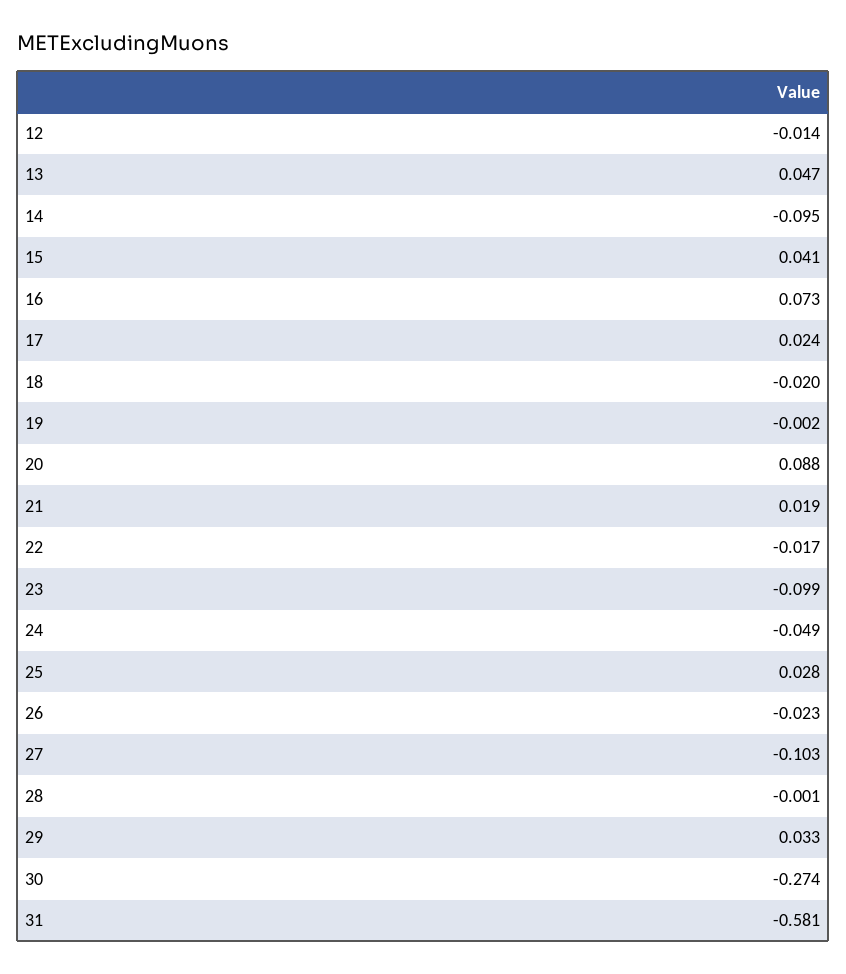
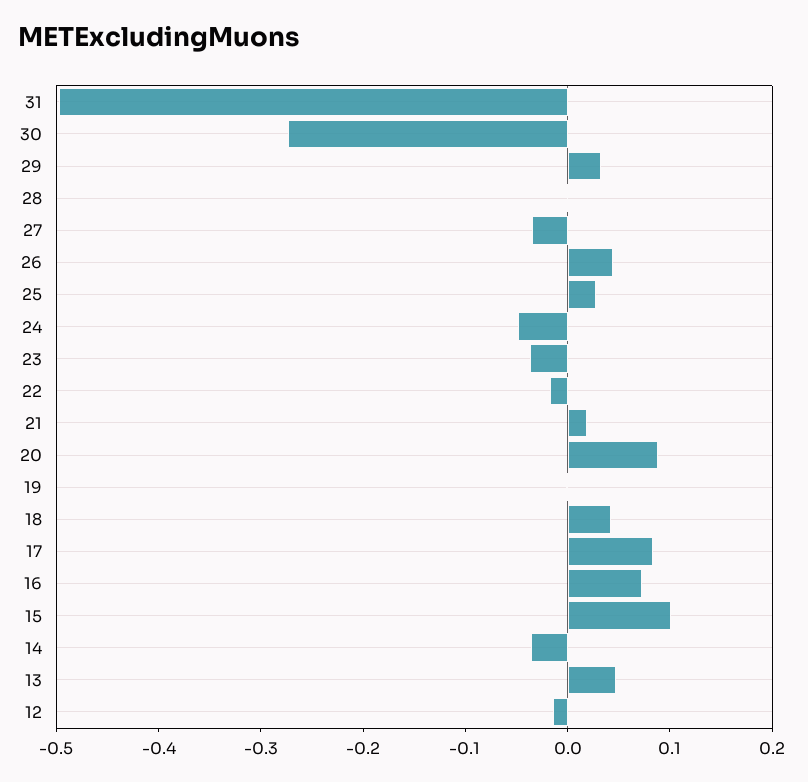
14: -0.095 -> -0.04
15: 0.041 -> 0.1
17: 0.024 -> 0.08
18: -0.02 -> 0.04
23: -0.099 -> -0.04
26: -0.023 -> 0.04
27: -0.103 -> -0.04
31: -0.581 -> -0.5

